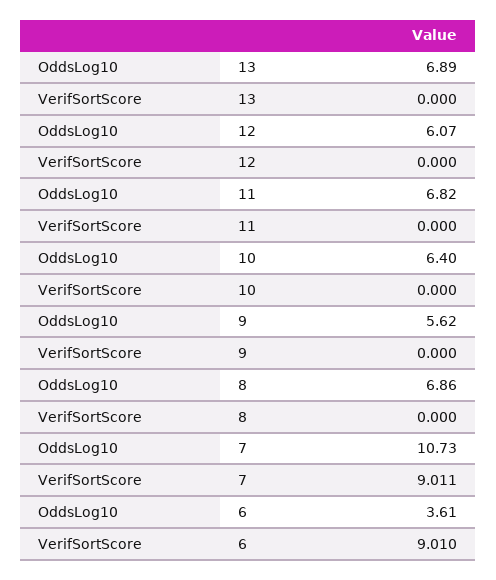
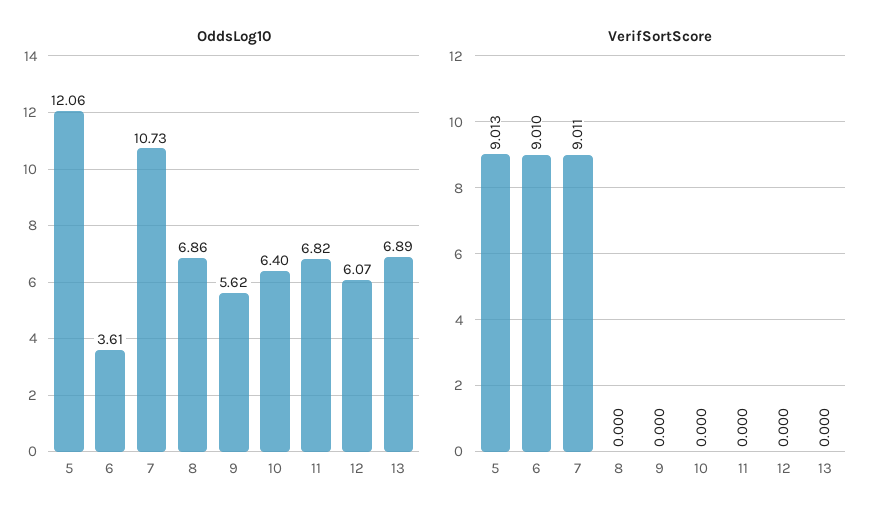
OddsLog10, 5: none -> 12.06
VerifSortScore, 5: none -> 9.013

